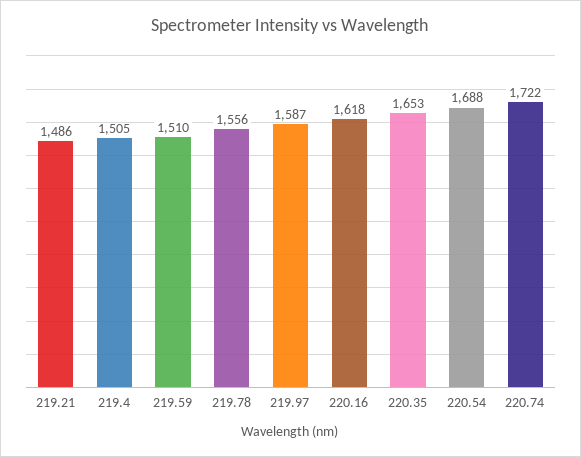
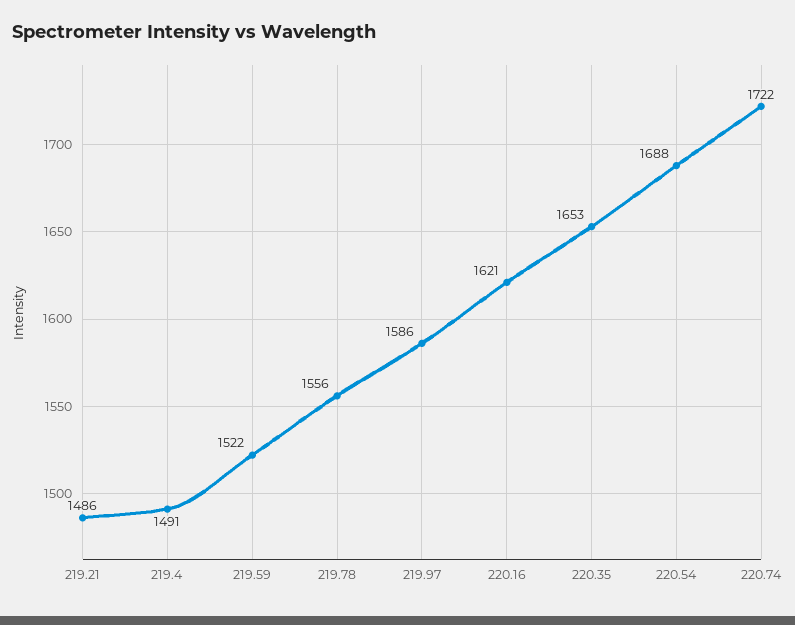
219.4: 1505 -> 1491
219.59: 1510 -> 1522
219.97: 1587 -> 1586
220.16: 1618 -> 1621

